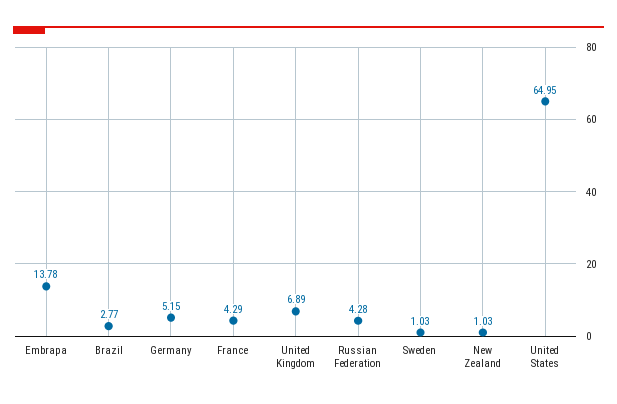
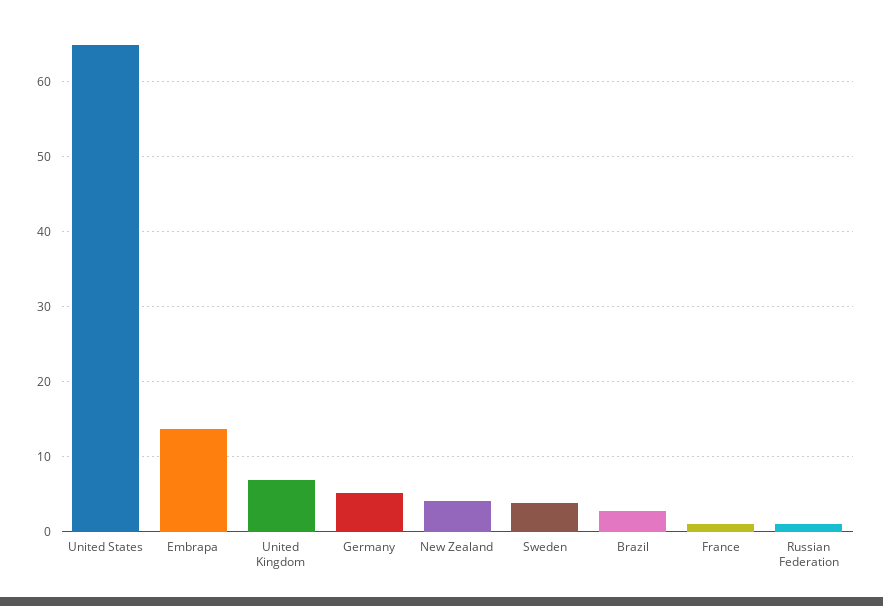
France: 4.29 -> 1
Russian Federation: 4.28 -> 1
Sweden: 1.03 -> 4
New Zealand: 1.03 -> 4

